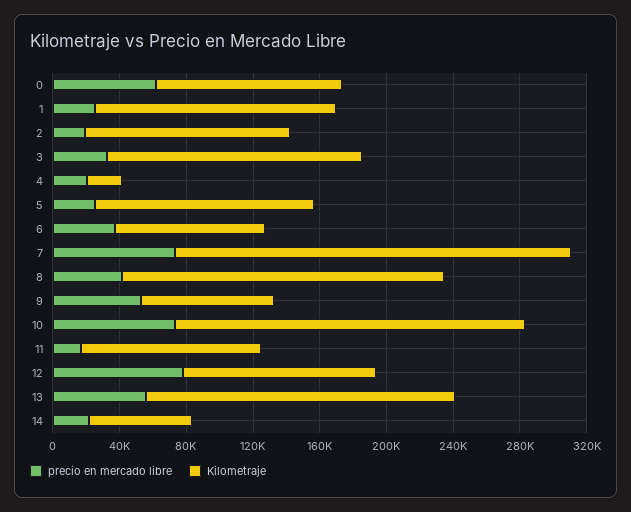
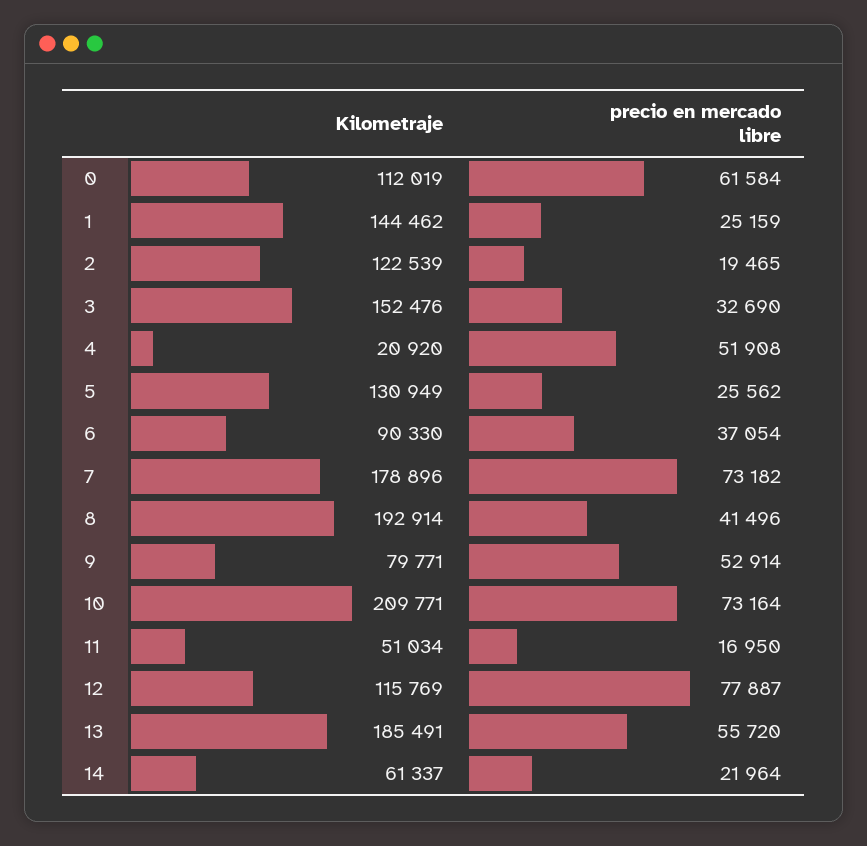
precio en mercado libre, 4: 20000 -> 51908
Kilometraje, 7: 240000 -> 178896
Kilometraje, 11: 110000 -> 51034

